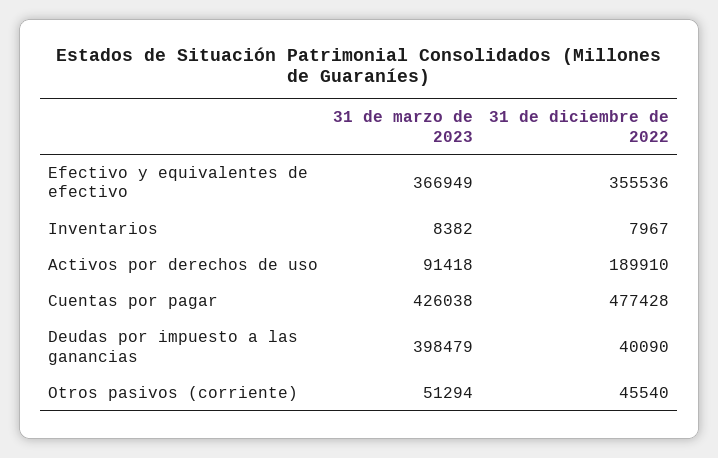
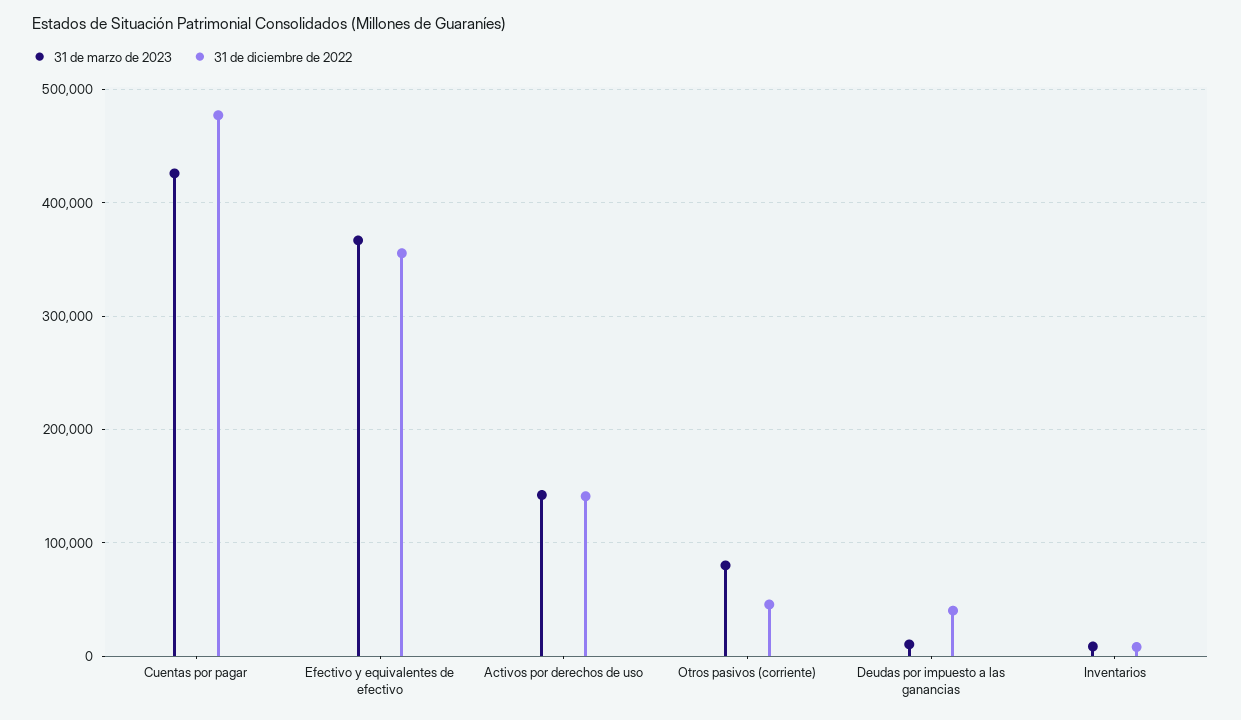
31 de marzo de 2023, Activos por derechos de uso: 91418 -> 140000
31 de diciembre de 2022, Activos por derechos de uso: 189910 -> 140000
31 de marzo de 2023, Deudas por impuesto a las ganancias: 398479 -> 10000
31 de marzo de 2023, Otros pasivos (corriente): 51294 -> 80000

